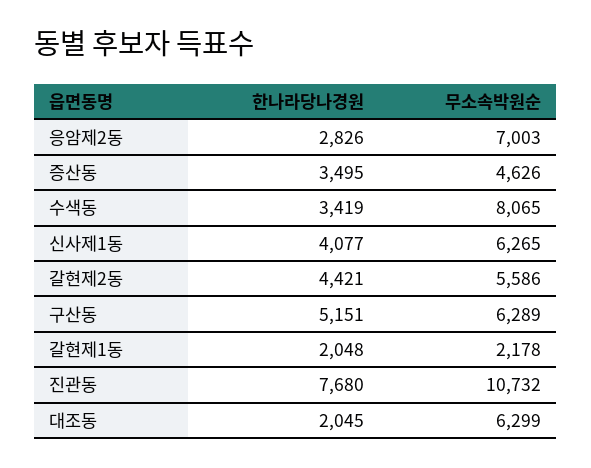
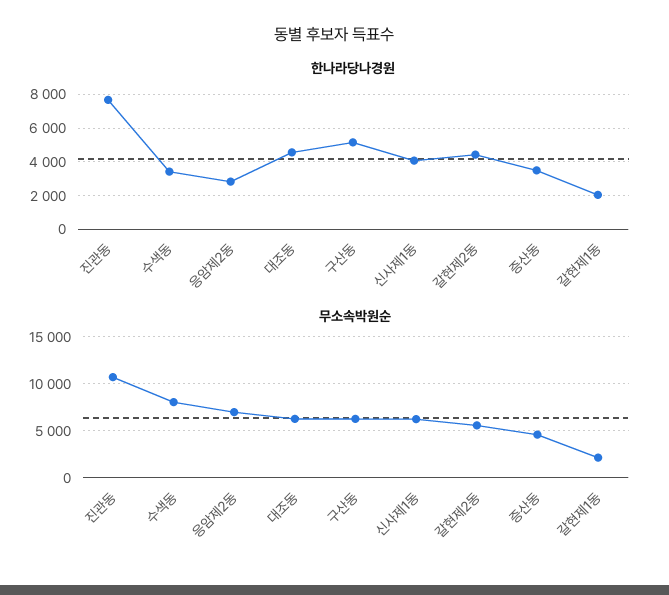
한나라당나경원, 대조동: 2045 -> 4500

